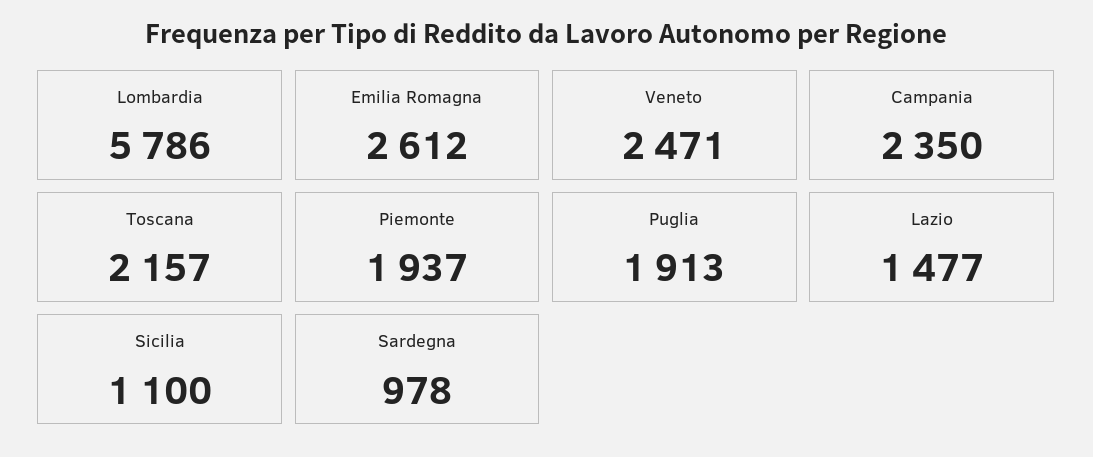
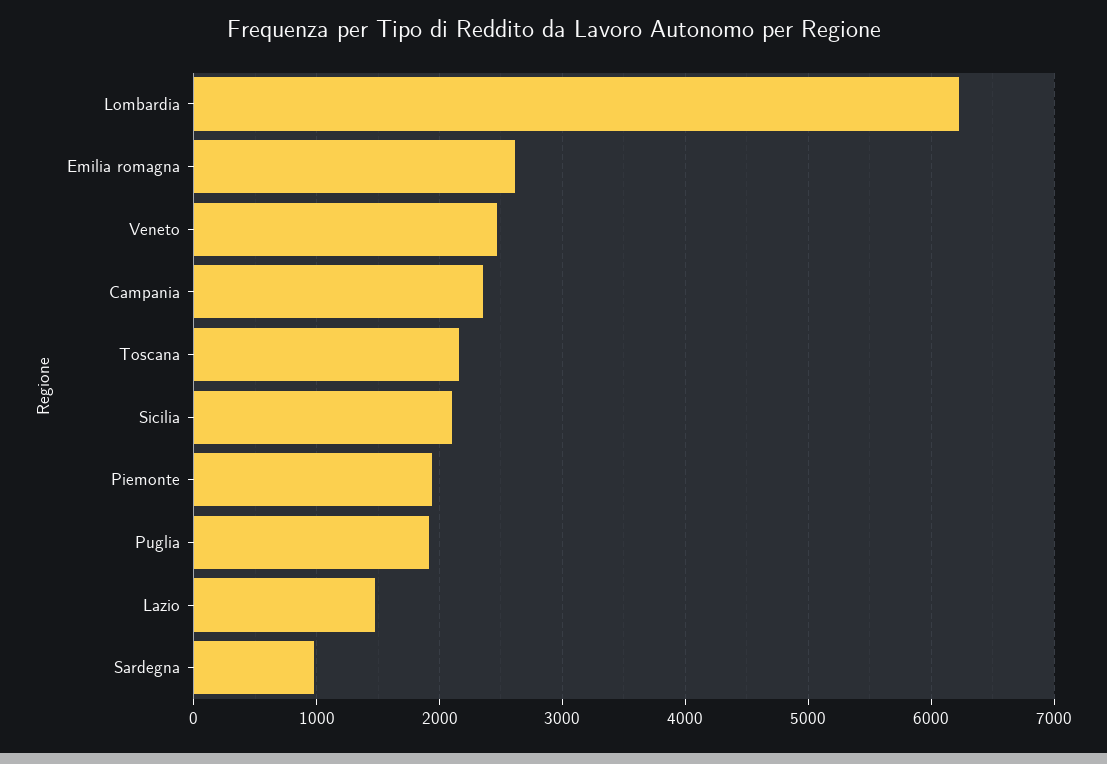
Lombardia: 5786 -> 6200
Sicilia: 1100 -> 2100

